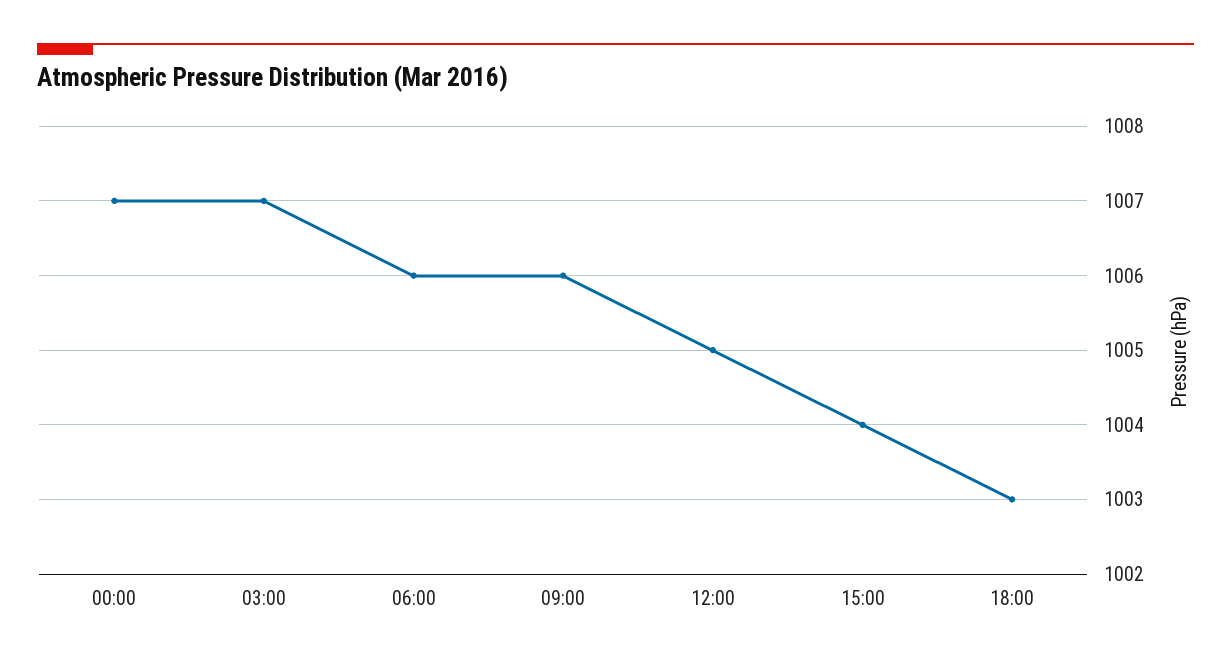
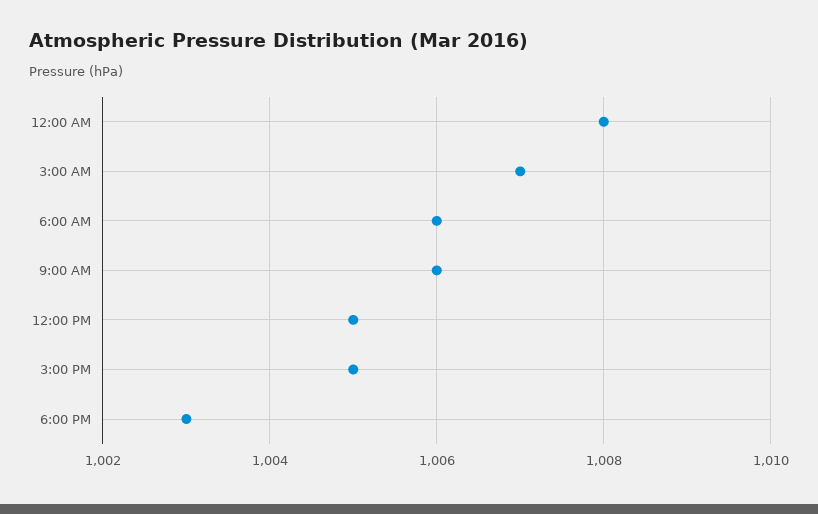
00:00: 1007 -> 1008
15:00: 1004 -> 1005

